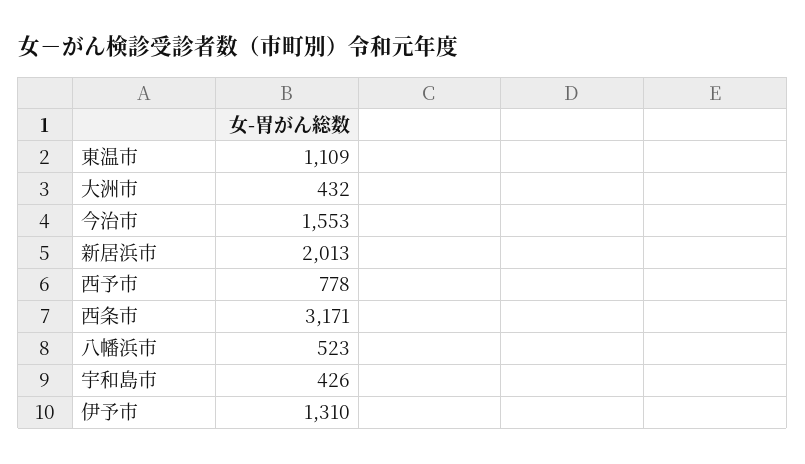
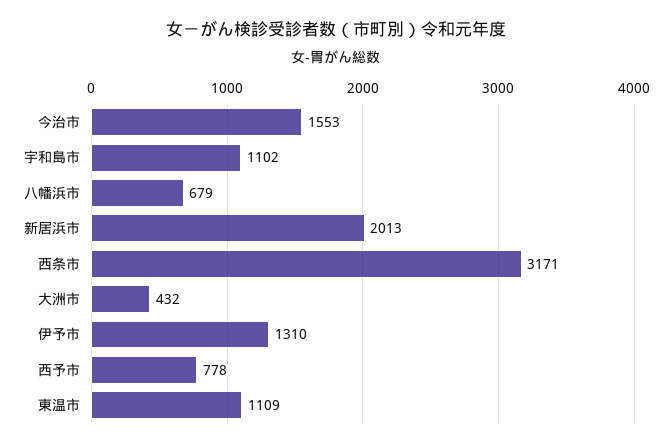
八幡浜市: 523 -> 679
宇和島市: 426 -> 1102

